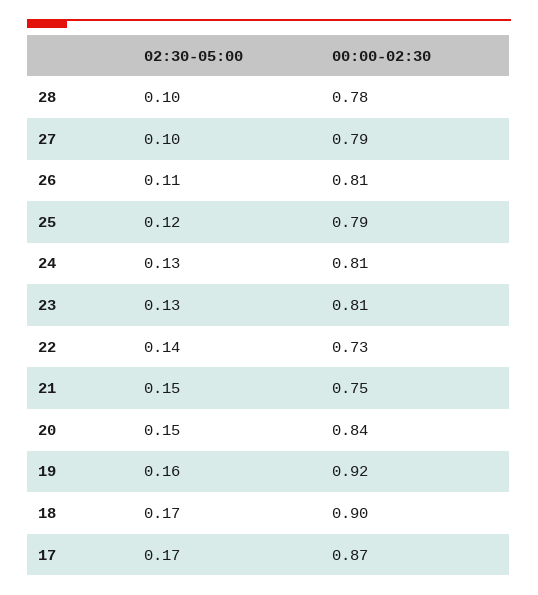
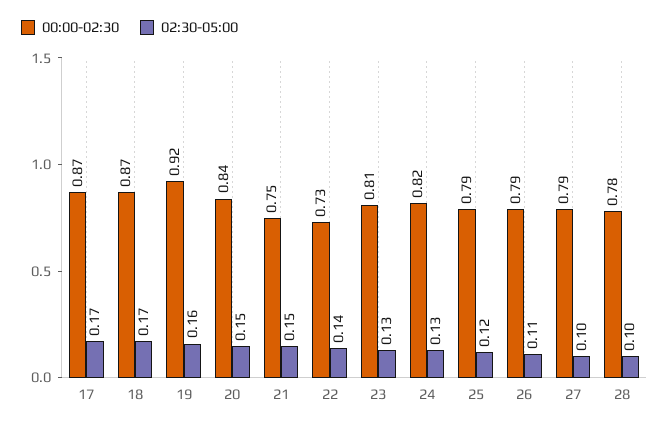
00:00-02:30, 26: 0.81 -> 0.79
00:00-02:30, 24: 0.81 -> 0.82
00:00-02:30, 18: 0.9 -> 0.87

